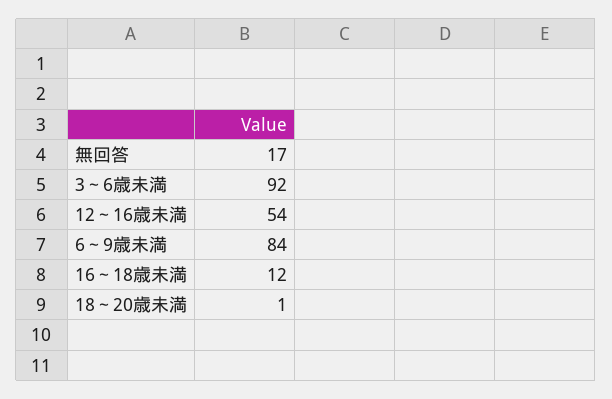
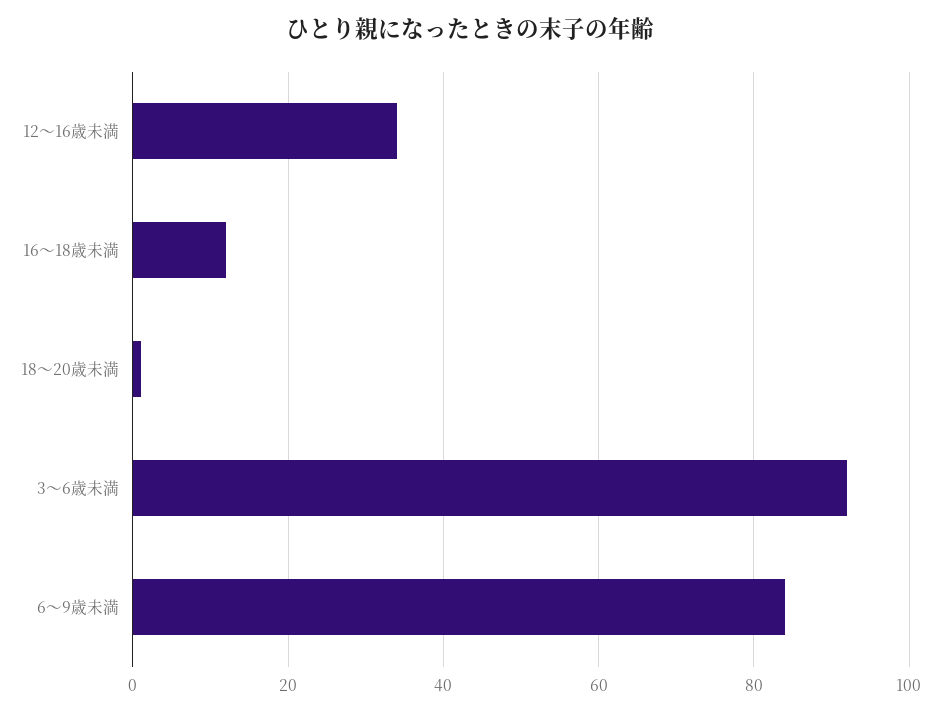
無回答: 17 -> none
12～16歳未満: 54 -> 35

